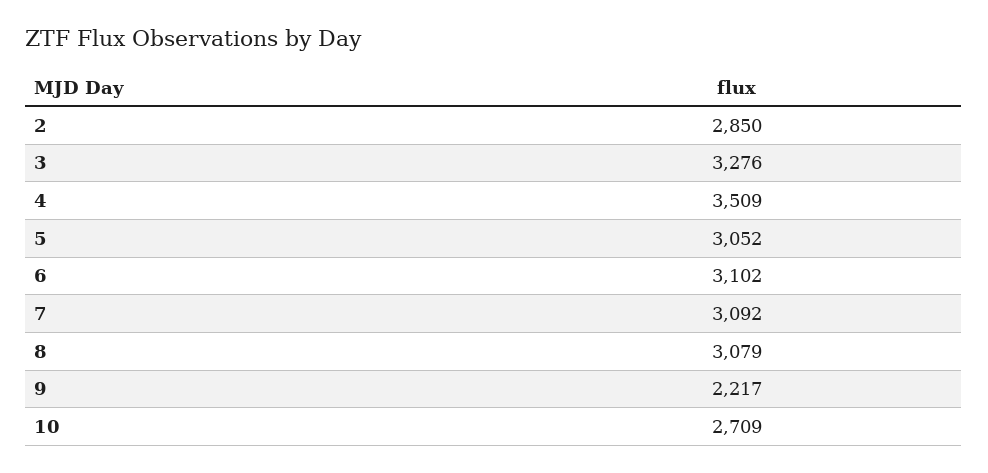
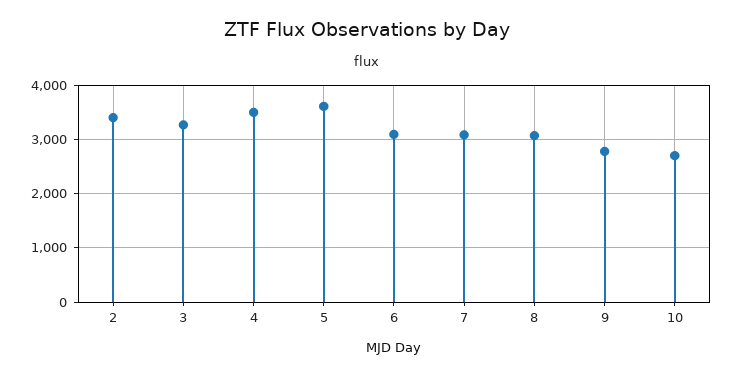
2: 2850 -> 3400
5: 3052 -> 3600
9: 2217 -> 2800

